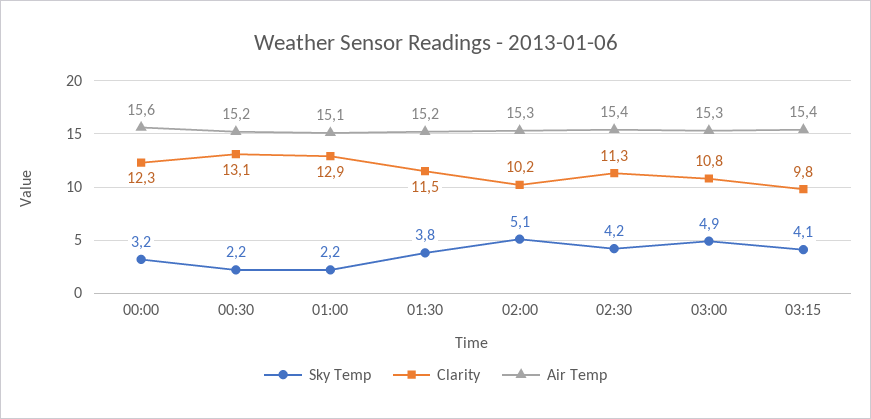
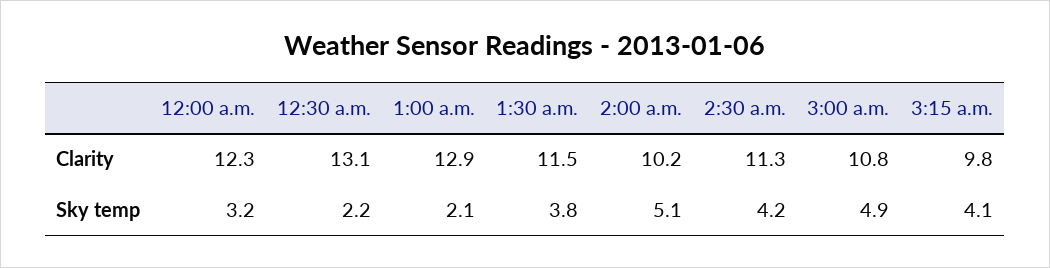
Air Temp, 00:00: 15.6 -> none
Air Temp, 00:30: 15.2 -> none
Sky Temp, 01:00: 2.2 -> 2.1
Air Temp, 01:00: 15.1 -> none
Air Temp, 01:30: 15.2 -> none
Air Temp, 02:00: 15.3 -> none
Air Temp, 02:30: 15.4 -> none
Air Temp, 03:00: 15.3 -> none
Air Temp, 03:15: 15.4 -> none

